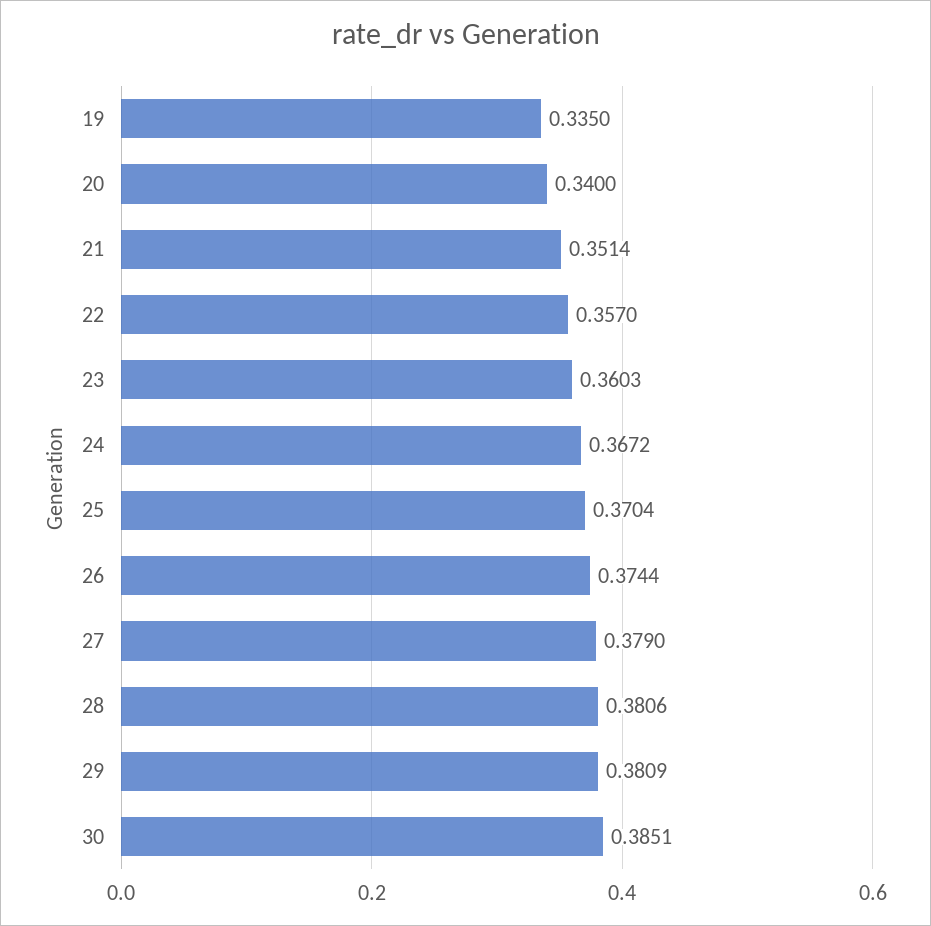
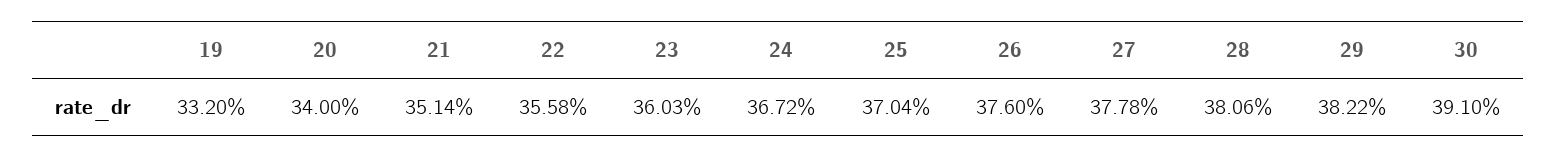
19: 0.335 -> 0.332
22: 0.357 -> 0.3558
26: 0.3744 -> 0.376
27: 0.379 -> 0.3778
29: 0.3809 -> 0.3822
30: 0.3851 -> 0.391

